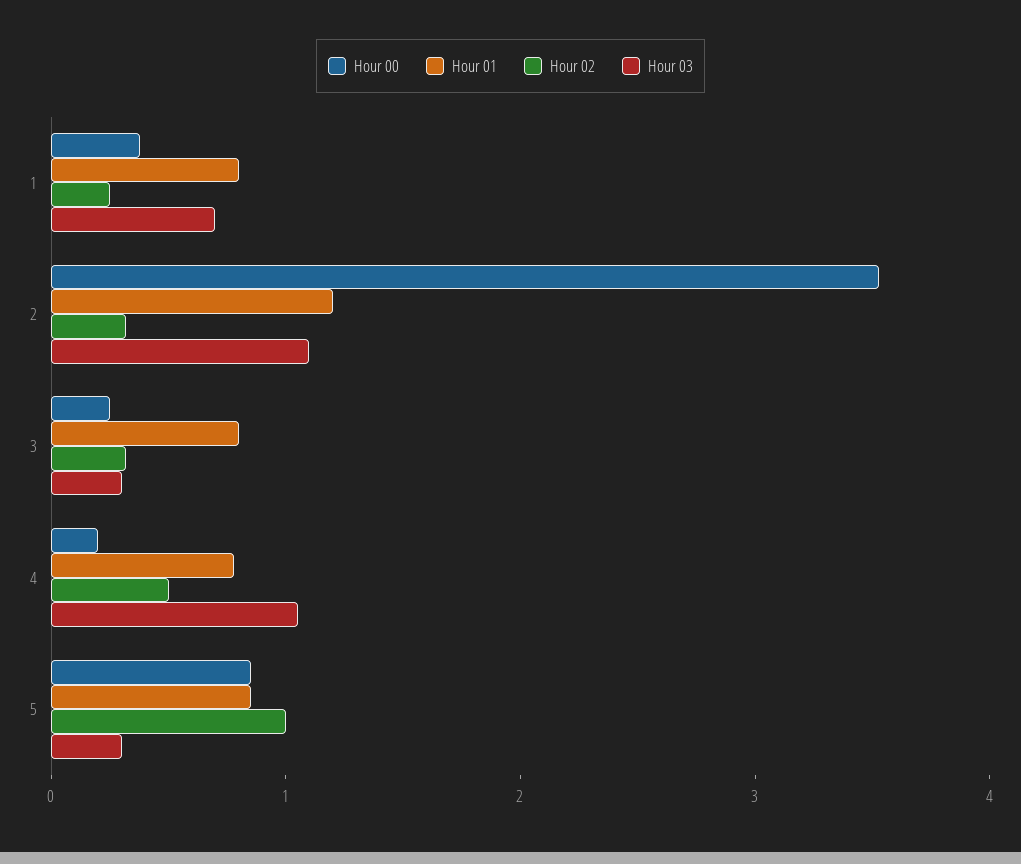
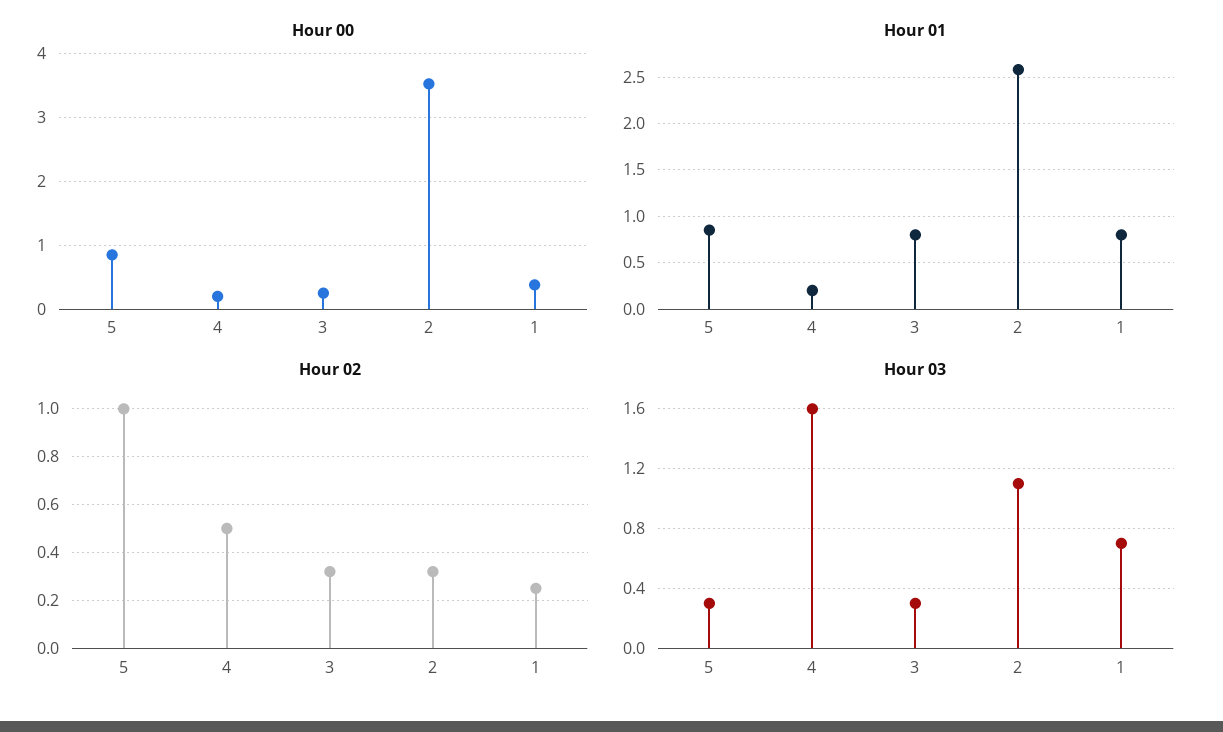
Hour 01, 2: 1.2 -> 2.6
Hour 01, 4: 0.8 -> 0.2
Hour 03, 4: 1 -> 1.6

